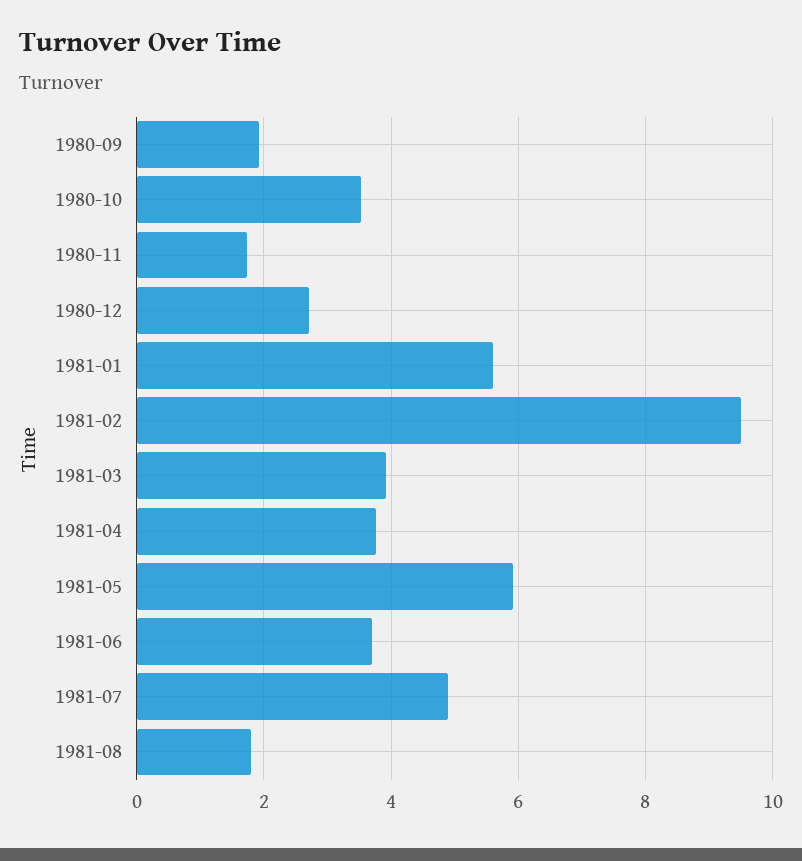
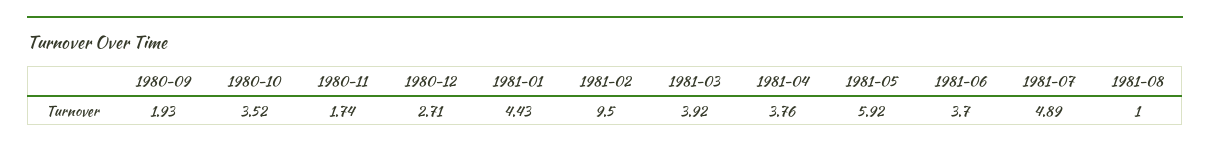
1981-01: 5.6 -> 4.43
1981-08: 1.8 -> 1

